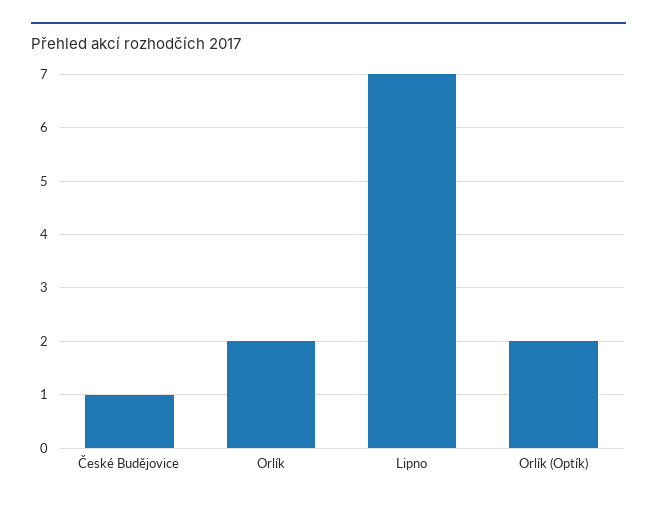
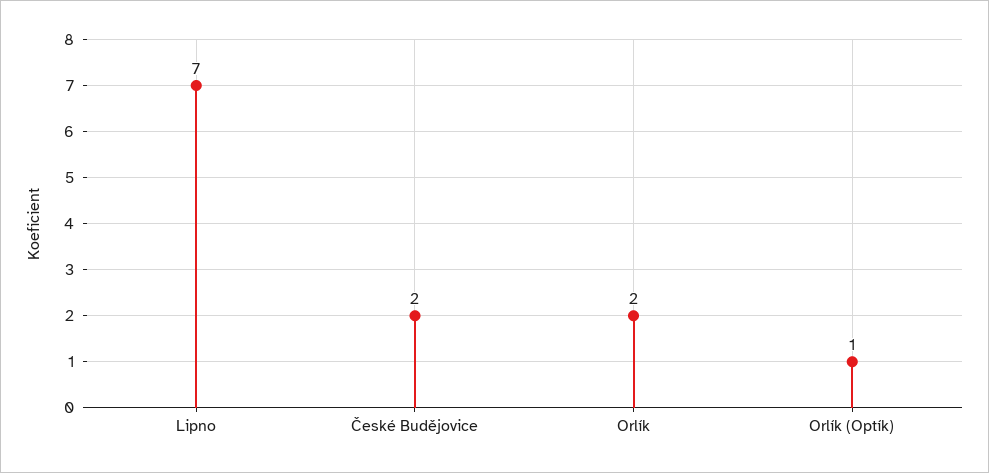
České Budějovice: 1 -> 2
Orlík (Optík): 2 -> 1

